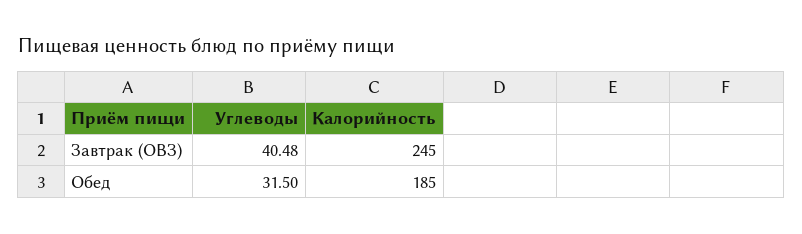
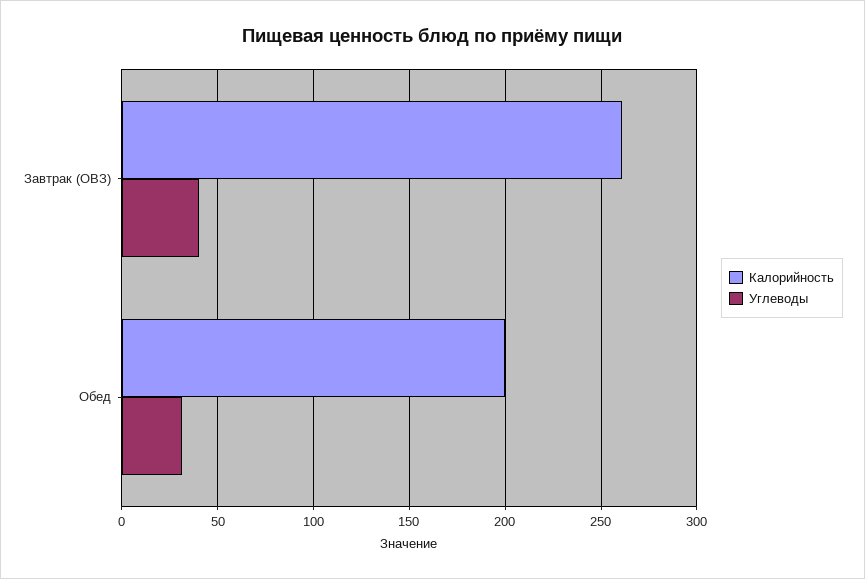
Калорийность, Завтрак (ОВЗ): 245 -> 260
Калорийность, Обед: 185 -> 200

